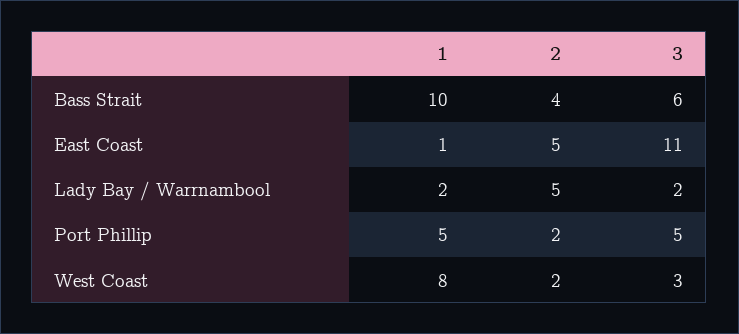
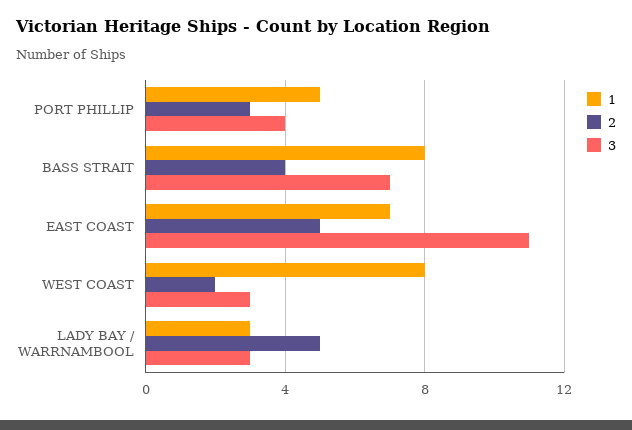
1, Bass Strait: 10 -> 8
3, Bass Strait: 6 -> 7
1, East Coast: 1 -> 7
1, Lady Bay / Warrnambool: 2 -> 3
3, Lady Bay / Warrnambool: 2 -> 3
2, Port Phillip: 2 -> 3
3, Port Phillip: 5 -> 4

